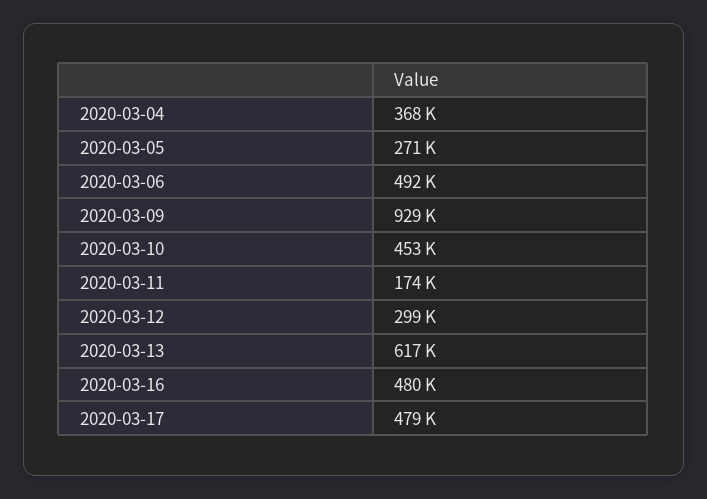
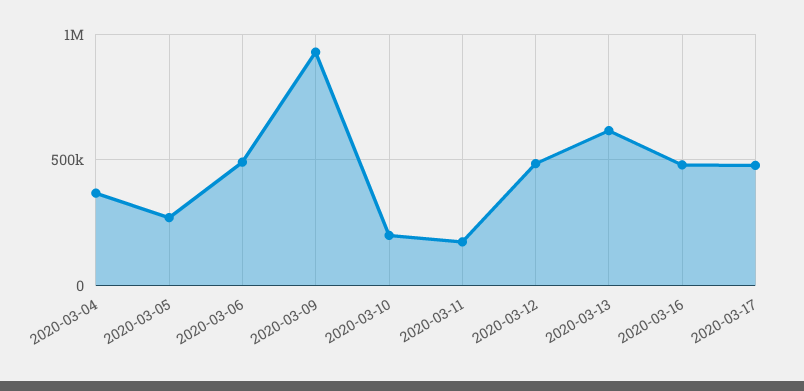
2020-03-10: 453000 -> 200000
2020-03-12: 299000 -> 500000

